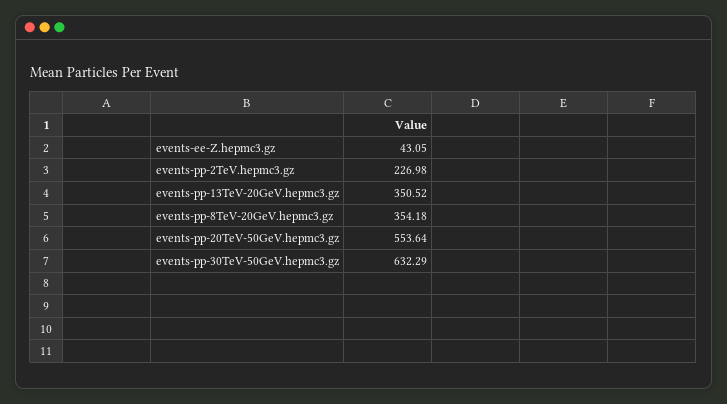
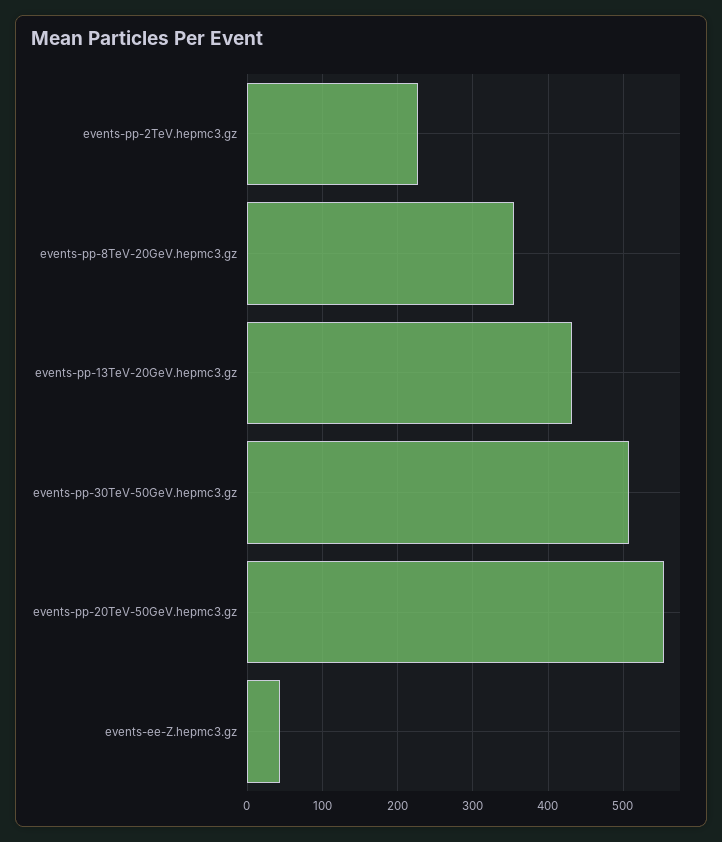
events-pp-13TeV-20GeV.hepmc3.gz: 350.52 -> 430
events-pp-30TeV-50GeV.hepmc3.gz: 632.29 -> 510

